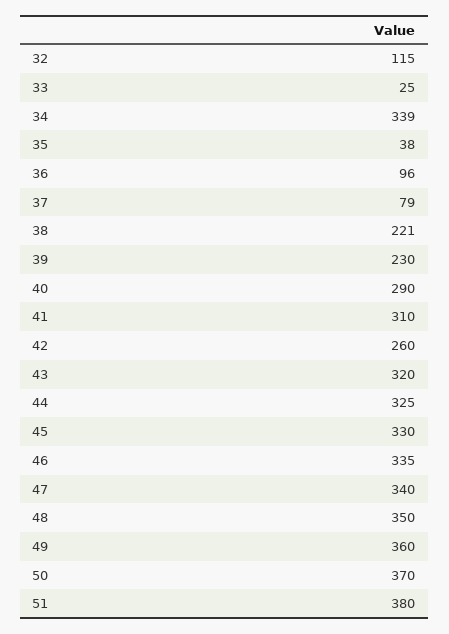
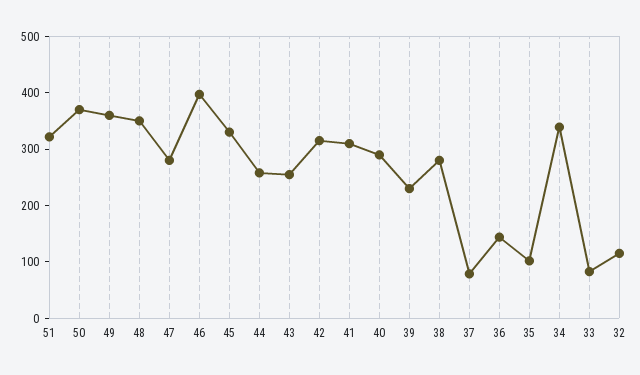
33: 25 -> 80
35: 38 -> 100
36: 96 -> 140
38: 221 -> 280
42: 260 -> 320
43: 320 -> 260
44: 325 -> 260
46: 335 -> 400
47: 340 -> 280
51: 380 -> 320

